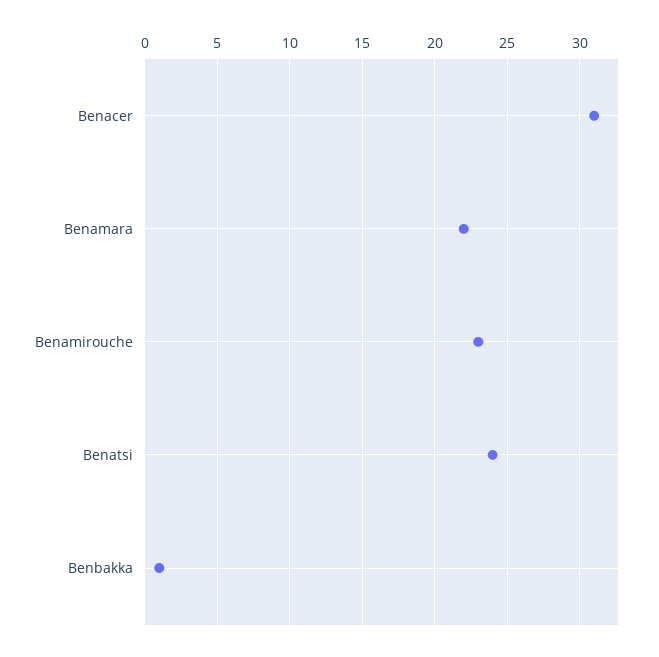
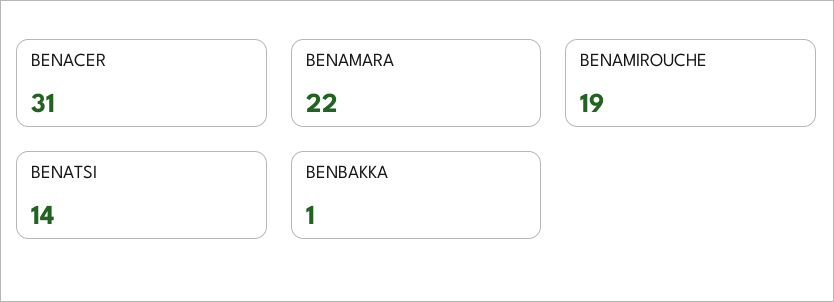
Benamirouche: 23 -> 19
Benatsi: 24 -> 14

